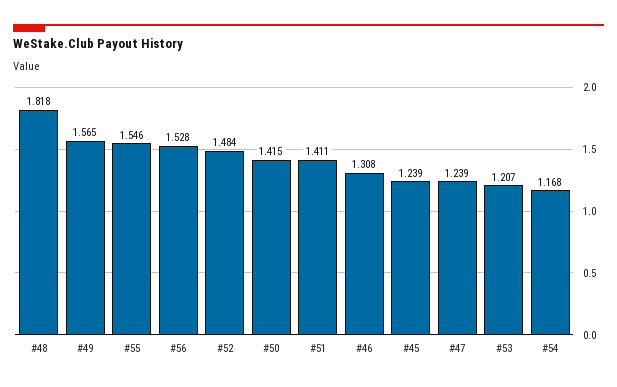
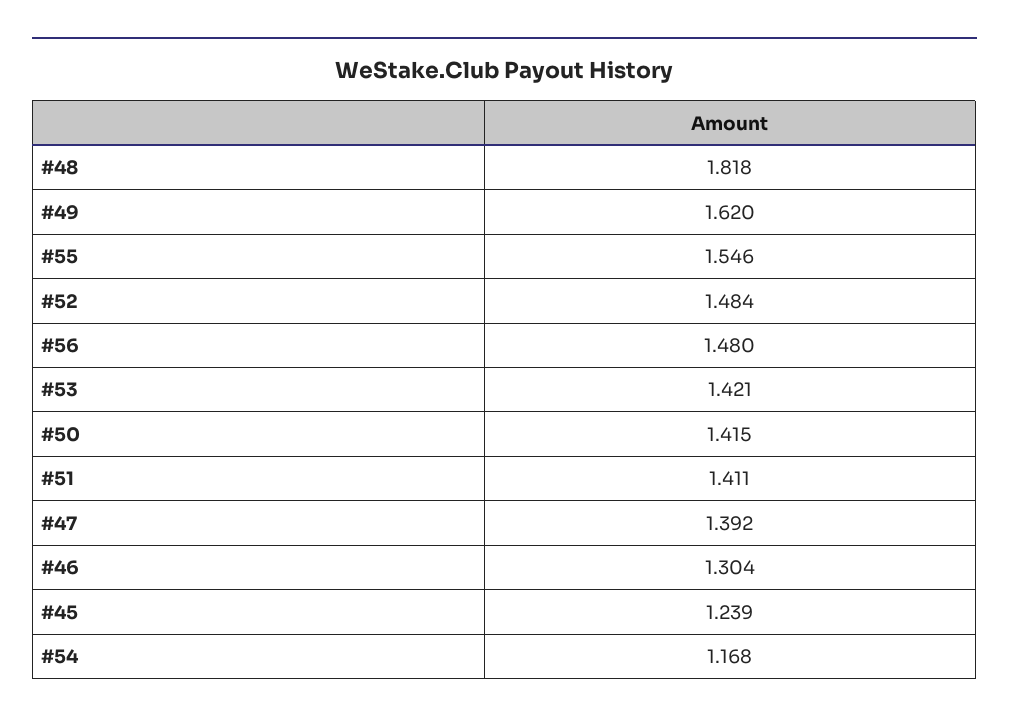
#49: 1.565 -> 1.62
#56: 1.528 -> 1.48
#46: 1.308 -> 1.304
#47: 1.239 -> 1.392
#53: 1.207 -> 1.421

